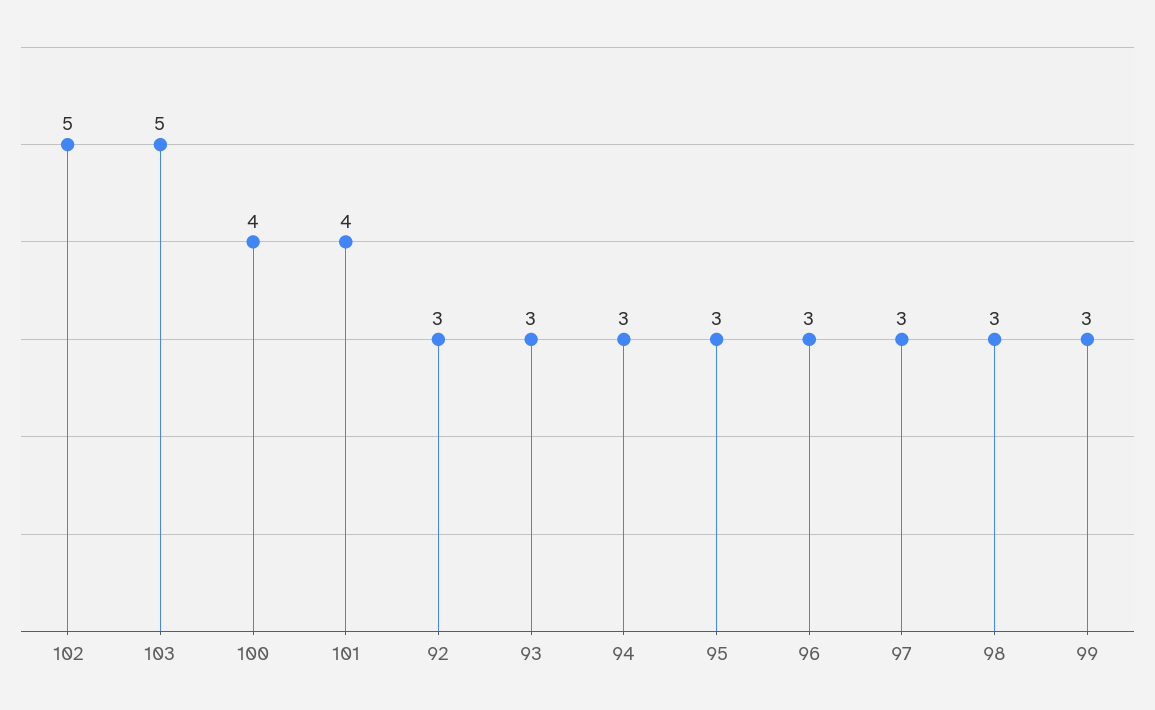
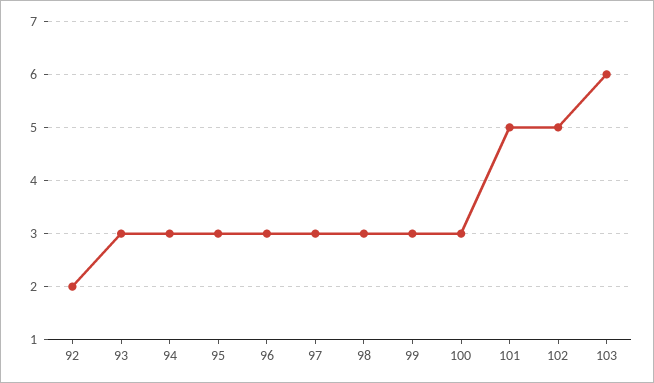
103: 5 -> 6
100: 4 -> 3
101: 4 -> 5
92: 3 -> 2

